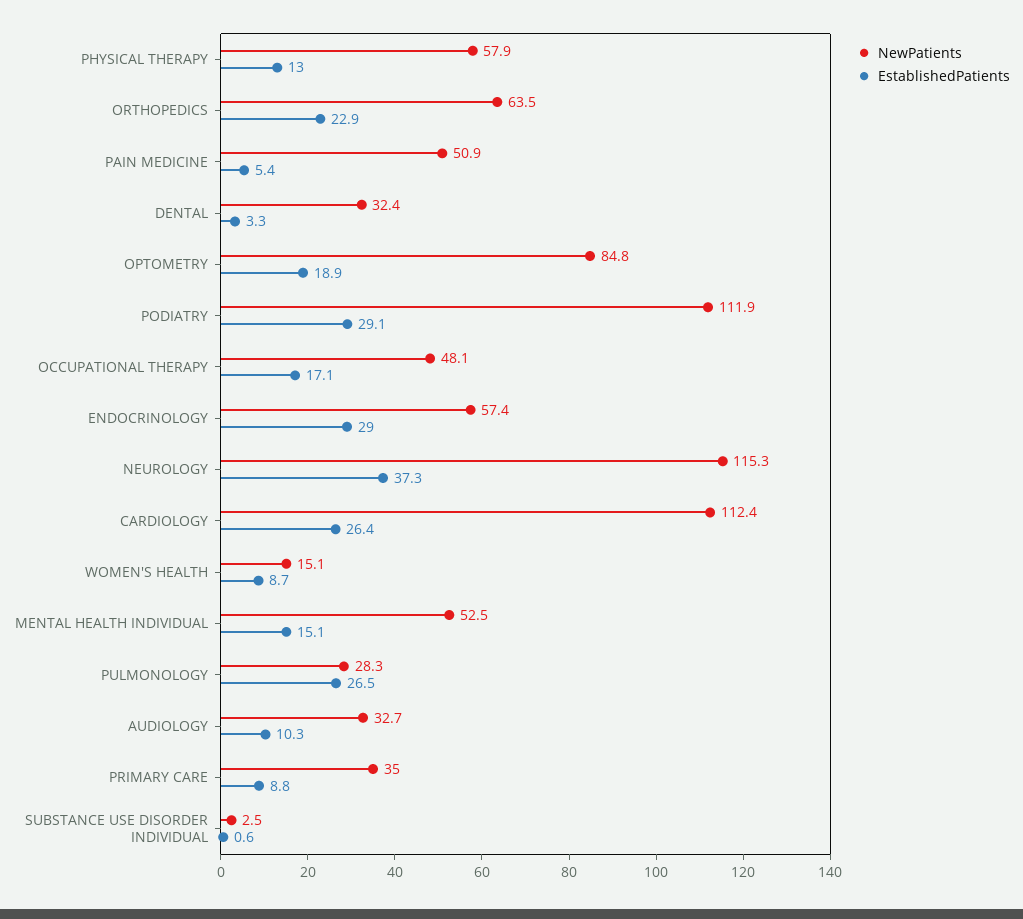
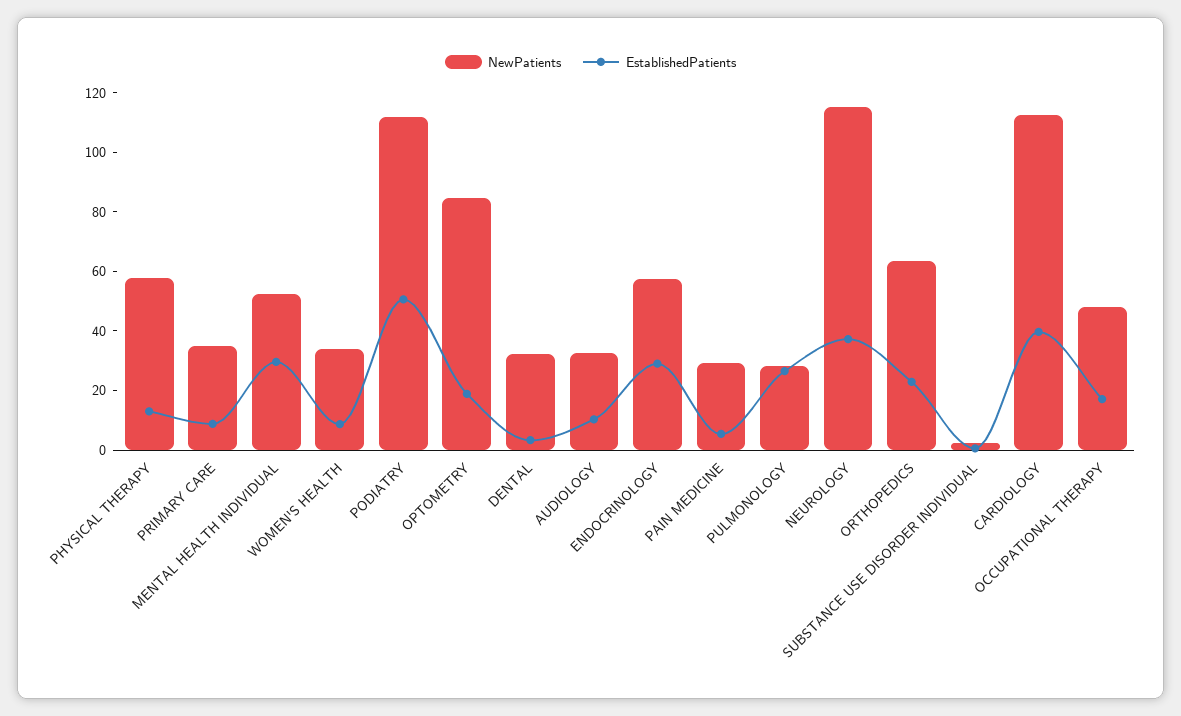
NewPatients, PAIN MEDICINE: 50.9 -> 30
EstablishedPatients, PODIATRY: 29.1 -> 50
EstablishedPatients, CARDIOLOGY: 26.4 -> 40
NewPatients, WOMEN'S HEALTH: 15.1 -> 35
EstablishedPatients, MENTAL HEALTH INDIVIDUAL: 15.1 -> 30

